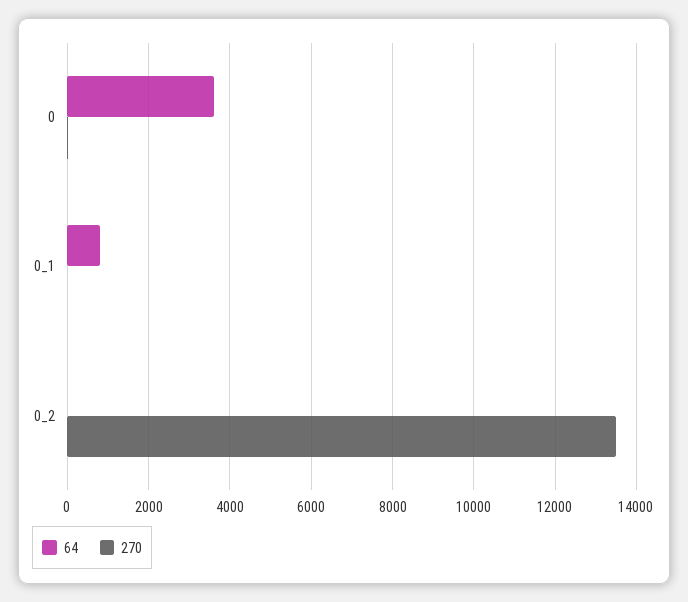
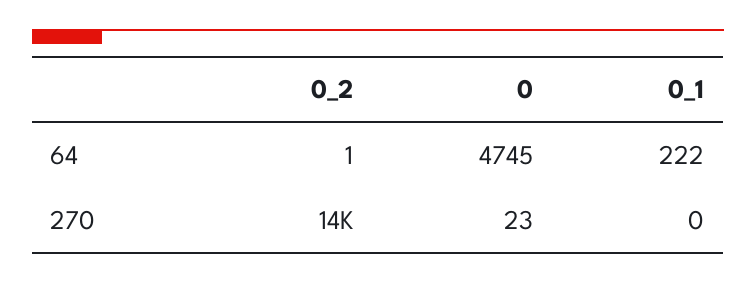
64, 0: 3600 -> 4745
64, 0_1: 800 -> 222

